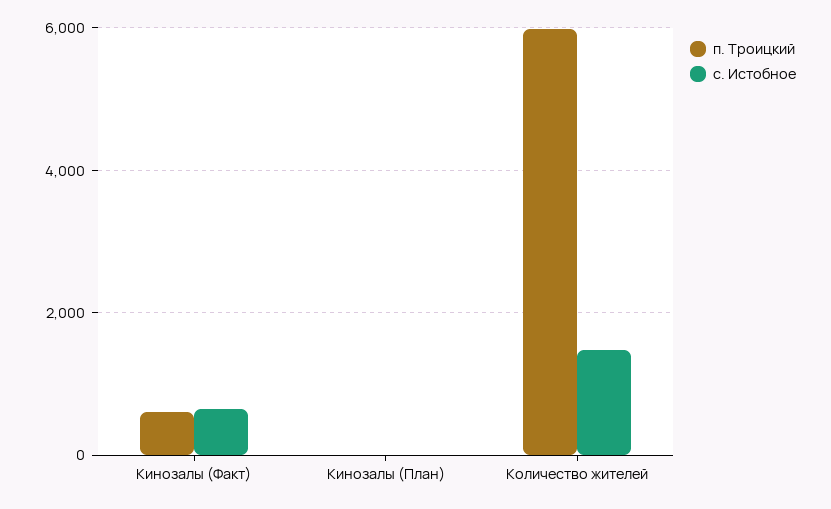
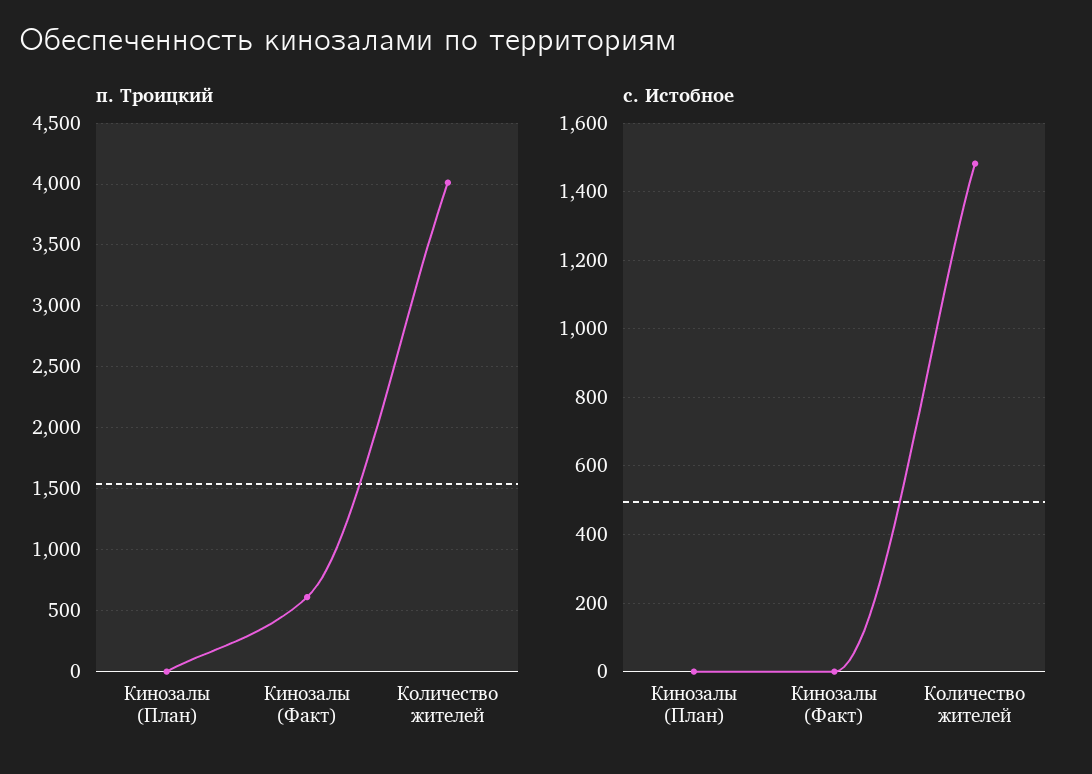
с. Истобное, Кинозалы (Факт): 600 -> 0
п. Троицкий, Количество жителей: 6000 -> 4000

